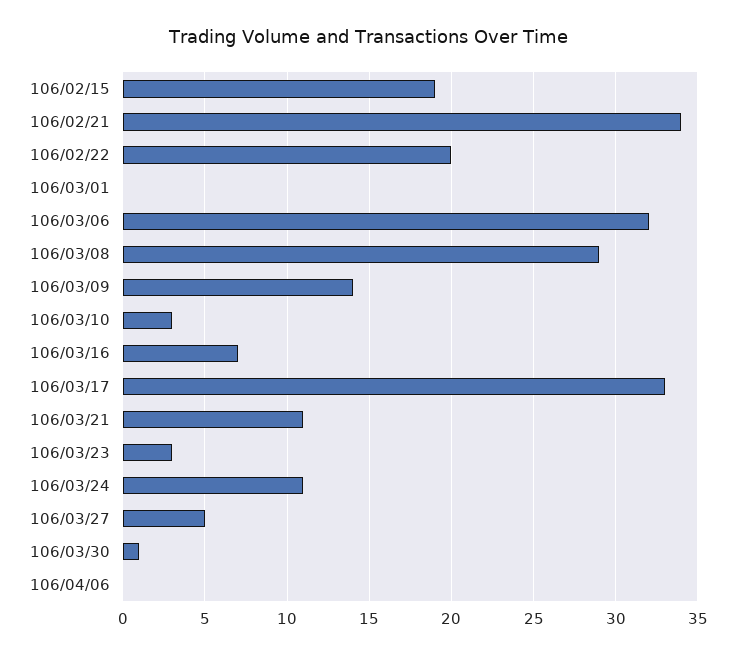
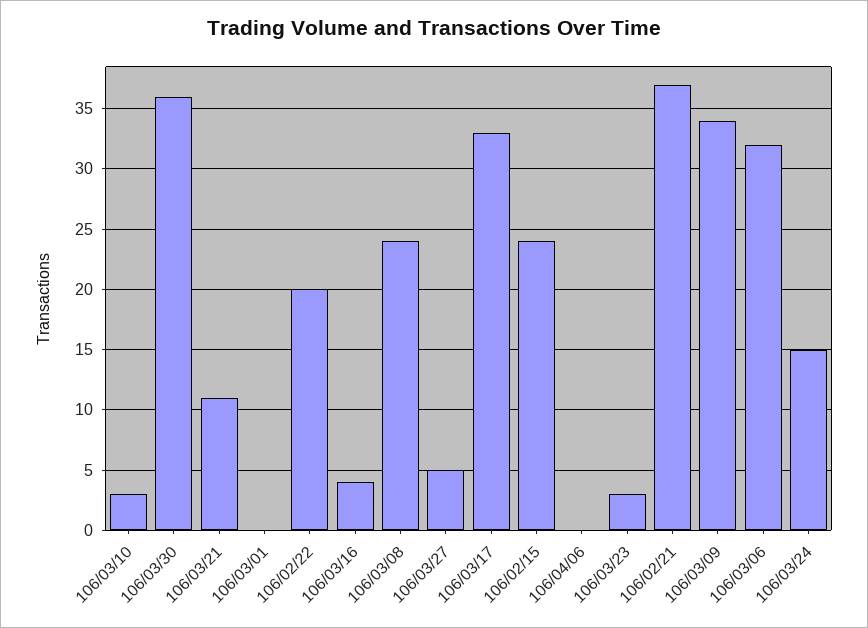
106/02/15: 19 -> 24
106/02/21: 34 -> 37
106/03/08: 29 -> 24
106/03/09: 14 -> 34
106/03/16: 7 -> 4
106/03/24: 11 -> 15
106/03/30: 1 -> 36

